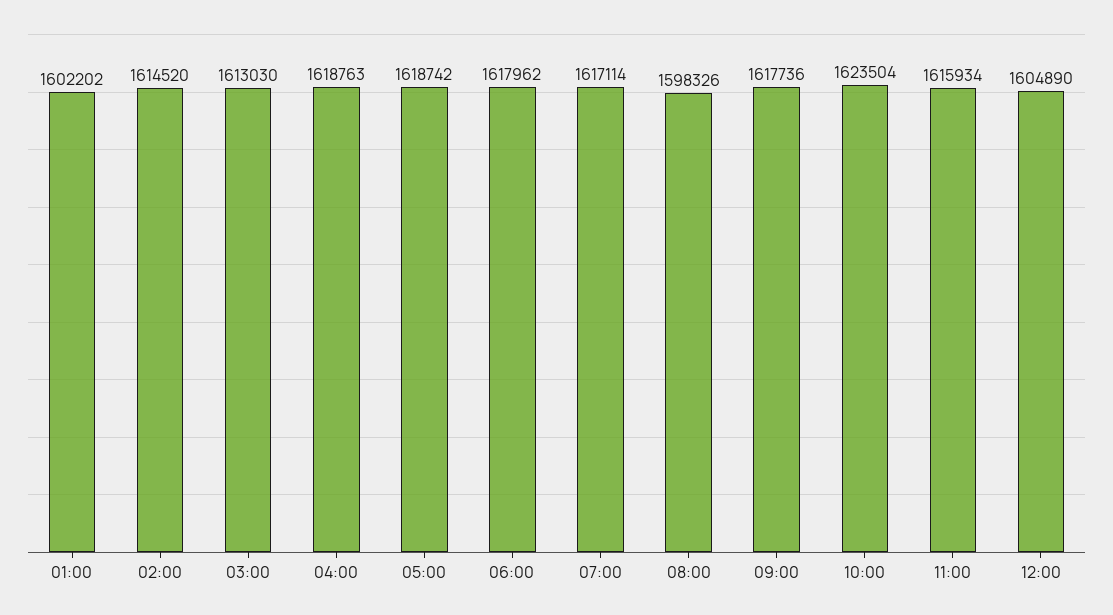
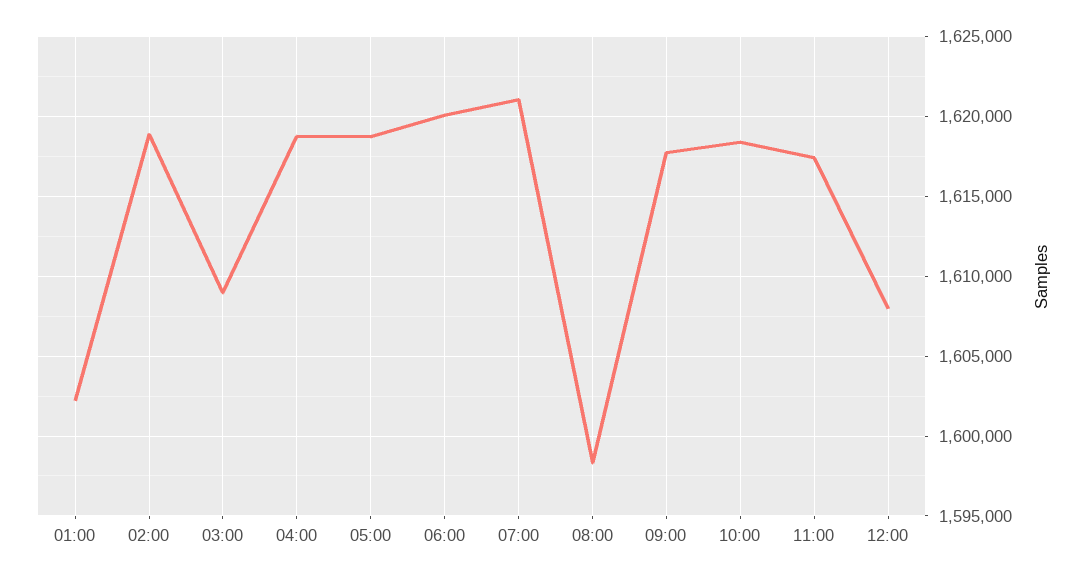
02:00: 1614520 -> 1619000
03:00: 1613030 -> 1609000
06:00: 1617962 -> 1620000
07:00: 1617114 -> 1621000
10:00: 1623504 -> 1618500
11:00: 1615934 -> 1617500
12:00: 1604890 -> 1608000

